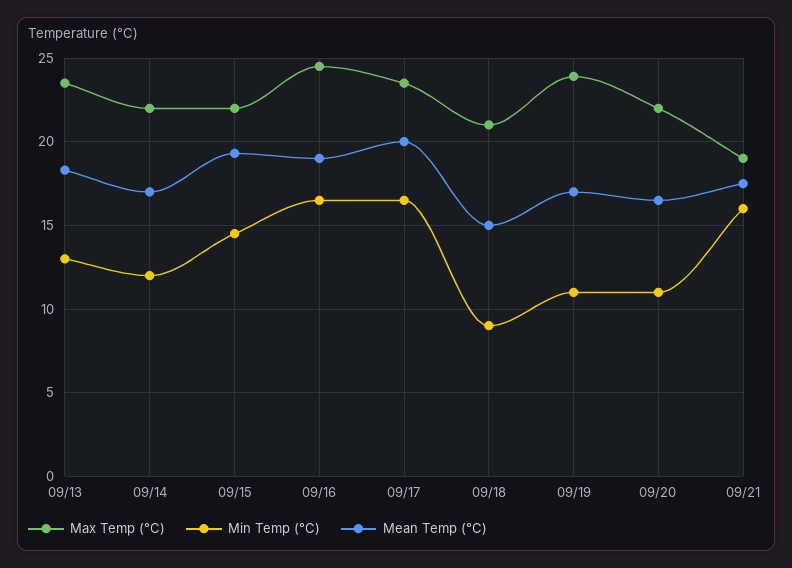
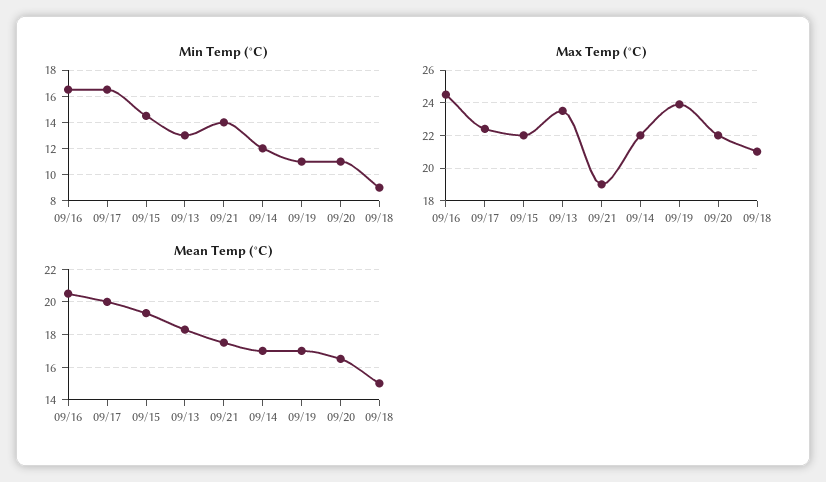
Mean Temp (°C), 09/16: 19 -> 20.5
Max Temp (°C), 09/17: 23.5 -> 22.5
Min Temp (°C), 09/21: 16 -> 14

